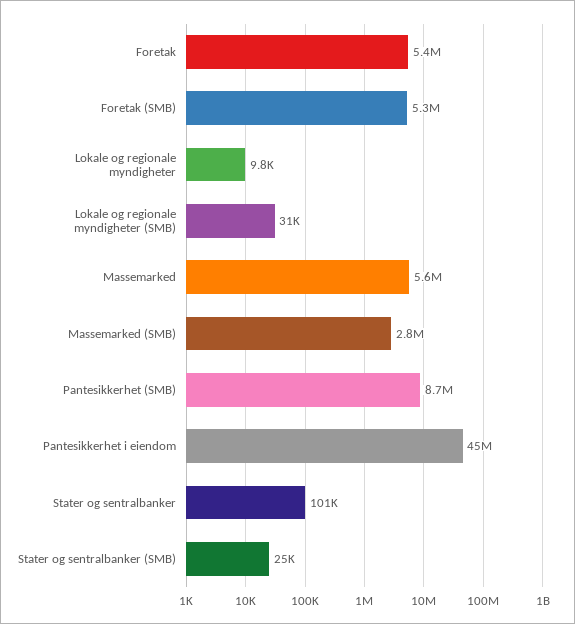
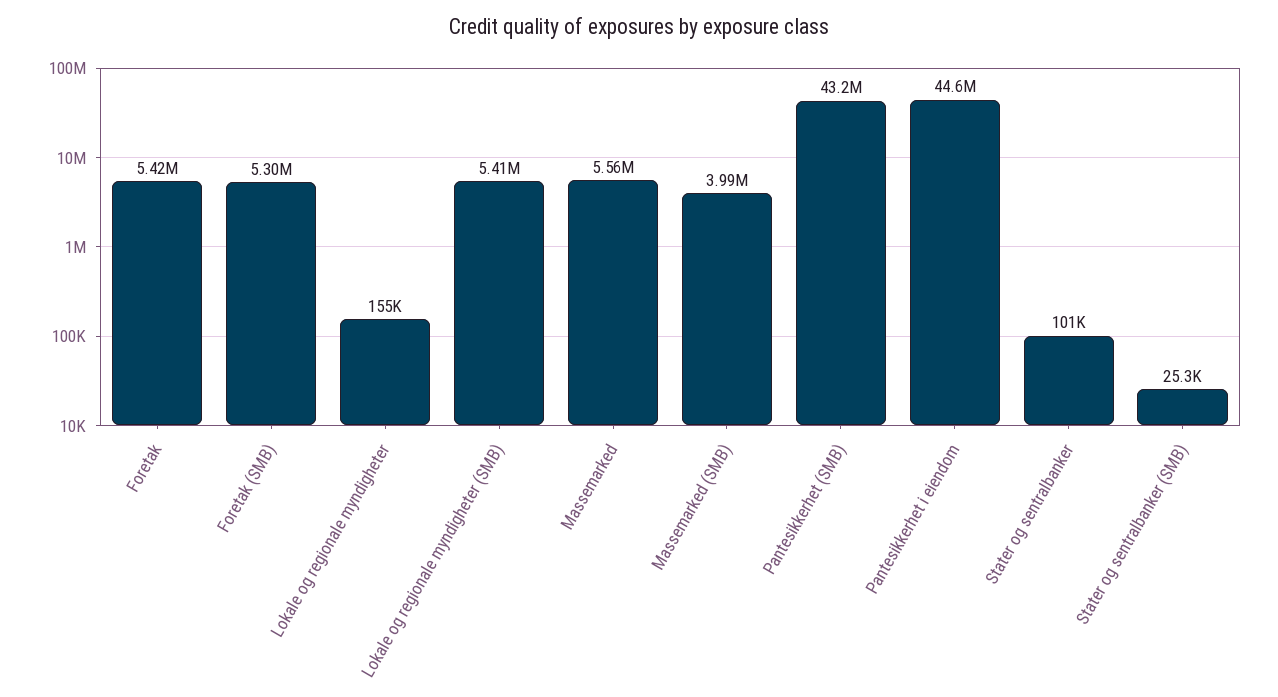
Lokale og regionale myndigheter: 9800 -> 155000
Lokale og regionale myndigheter (SMB): 31000 -> 5410000
Massemarked (SMB): 2800000 -> 3990000
Pantesikkerhet (SMB): 8700000 -> 43200000

